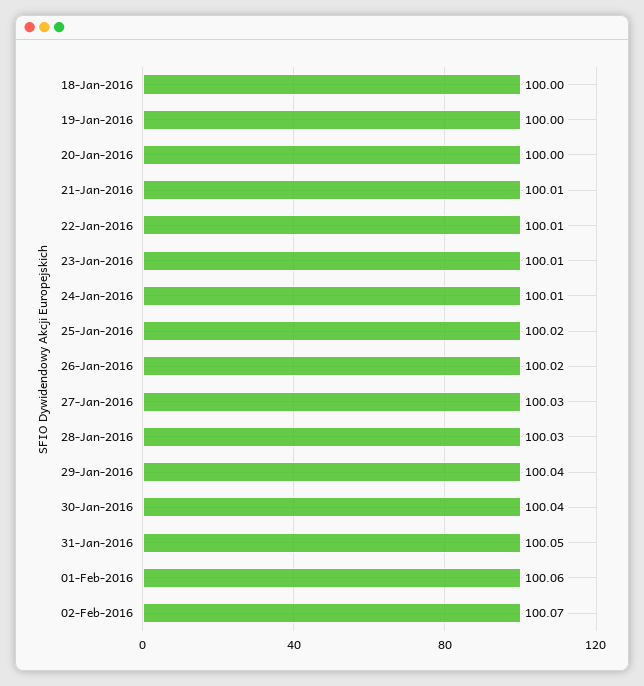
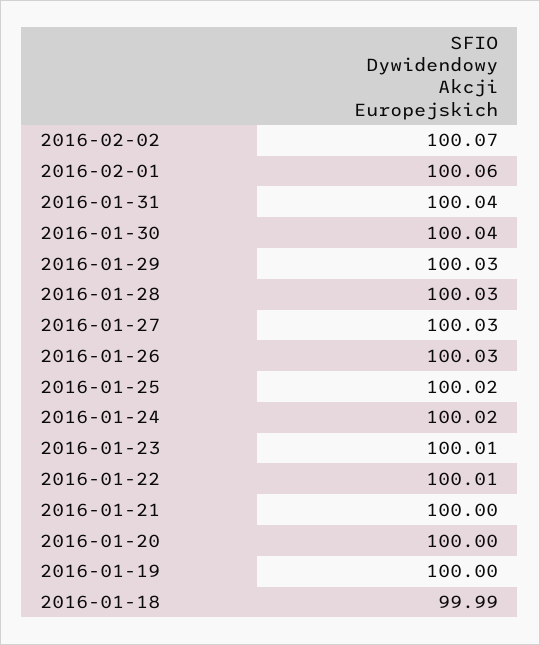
18-Jan-2016: 100 -> 99.99
21-Jan-2016: 100.01 -> 100
24-Jan-2016: 100.01 -> 100.02
26-Jan-2016: 100.02 -> 100.03
29-Jan-2016: 100.04 -> 100.03
31-Jan-2016: 100.05 -> 100.04

